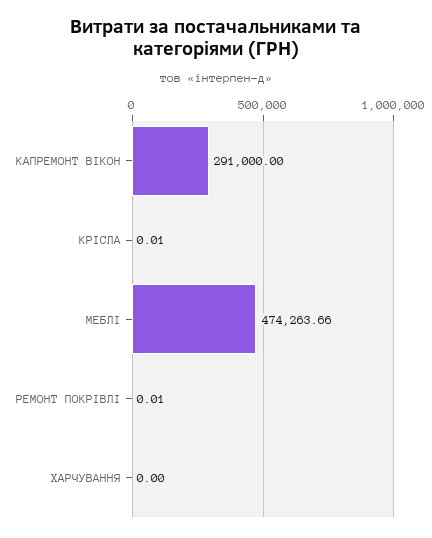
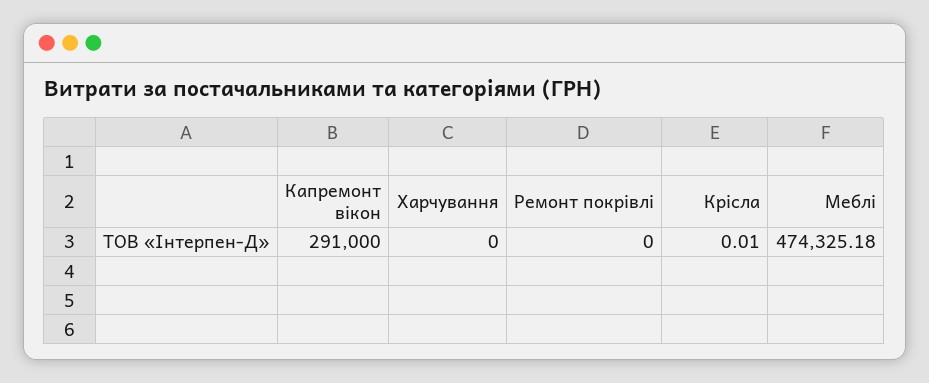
МЕБЛІ: 474263.66 -> 474325.18
РЕМОНТ ПОКРІВЛІ: 0.01 -> 0

